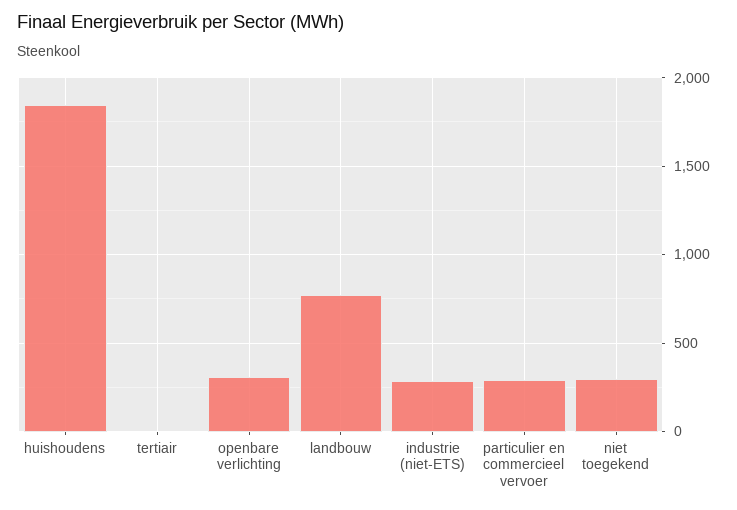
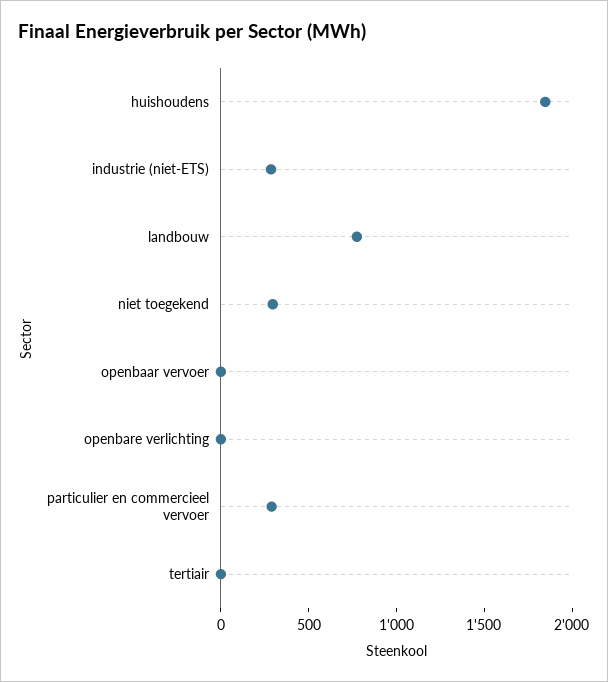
openbare verlichting: 300 -> 0
openbaar vervoer: none -> 0

